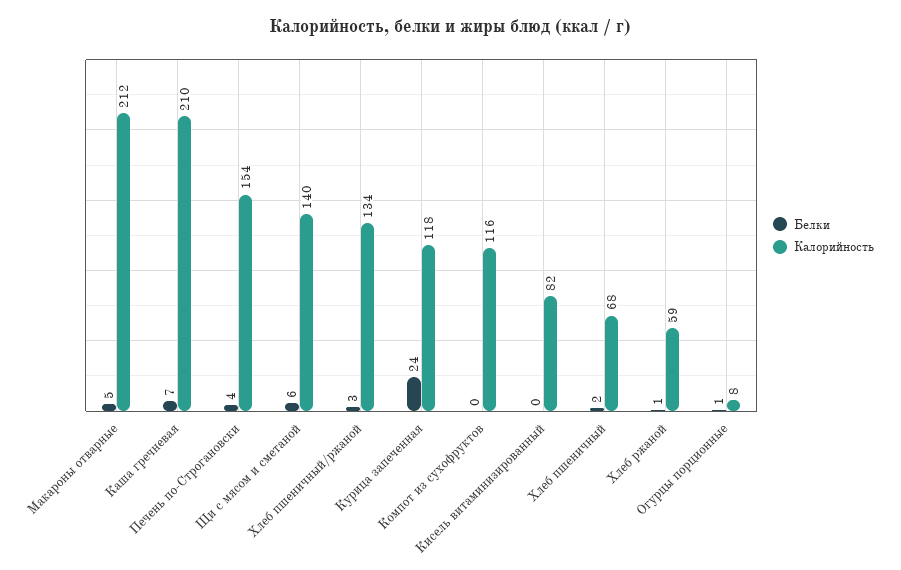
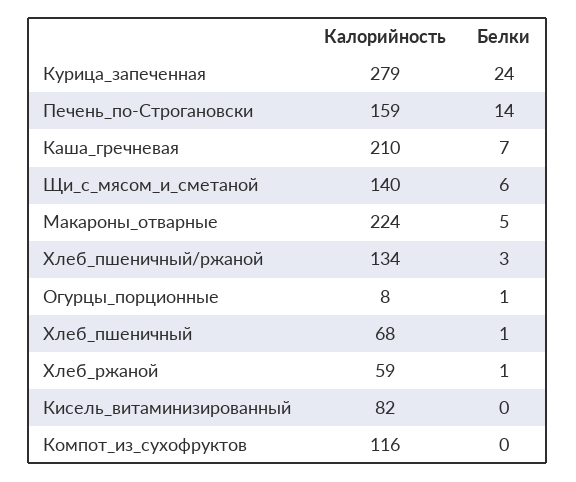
Калорийность, Макароны отварные: 212 -> 224
Белки, Печень по-Строгановски: 4 -> 14
Калорийность, Печень по-Строгановски: 154 -> 159
Калорийность, Курица запеченная: 118 -> 279
Белки, Хлеб пшеничный: 2 -> 1

